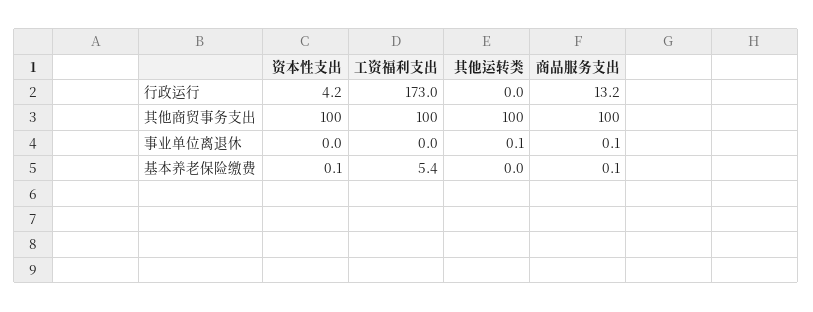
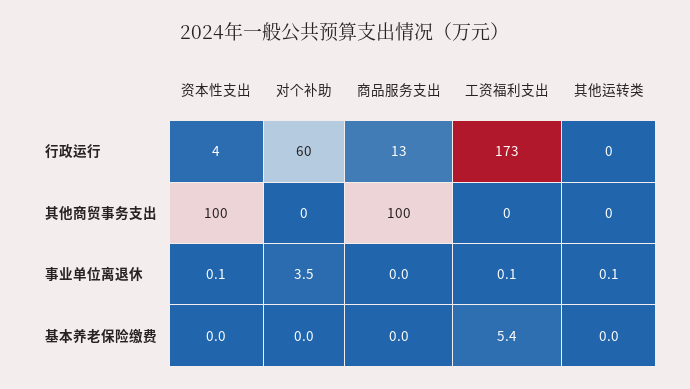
工资福利支出, 其他商贸事务支出: 100 -> 0
其他运转类, 其他商贸事务支出: 100 -> 0
资本性支出, 事业单位离退休: 0 -> 0.1
工资福利支出, 事业单位离退休: 0 -> 0.1
商品服务支出, 事业单位离退休: 0.1 -> 0
资本性支出, 基本养老保险缴费: 0.1 -> 0
商品服务支出, 基本养老保险缴费: 0.1 -> 0
对个补助, 行政运行: none -> 60
对个补助, 其他商贸事务支出: none -> 0
对个补助, 事业单位离退休: none -> 3.5
对个补助, 基本养老保险缴费: none -> 0

